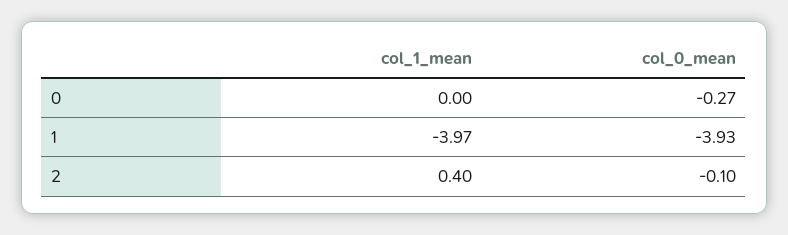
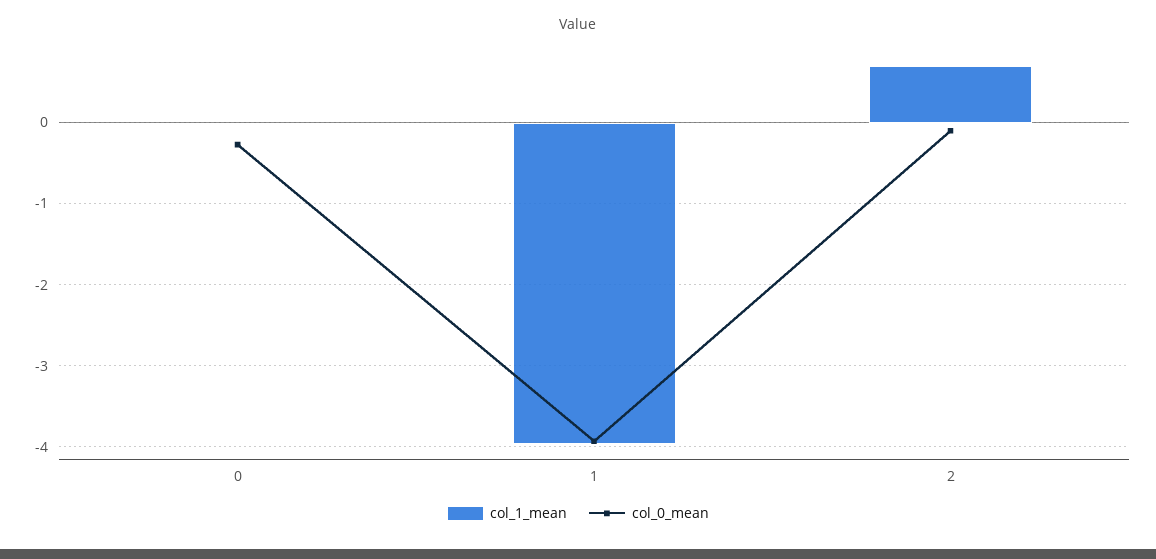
col_1_mean, 2: 0.4 -> 0.7

